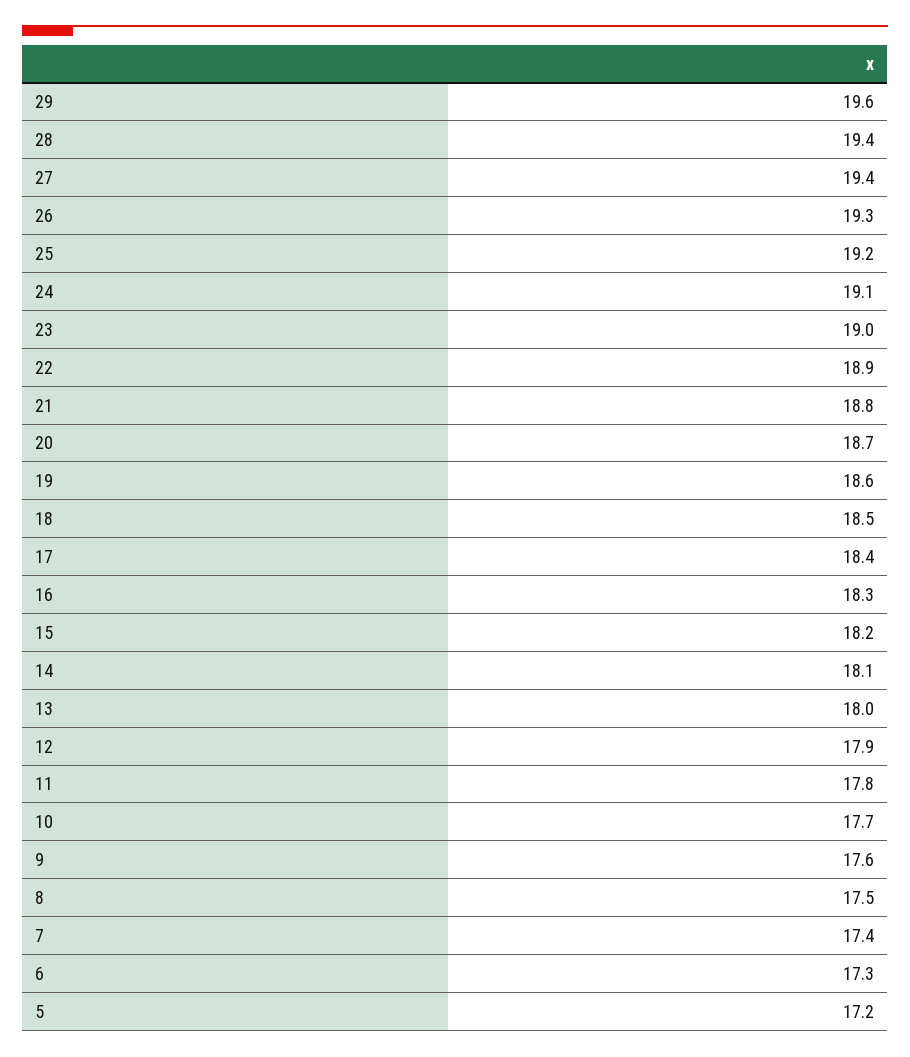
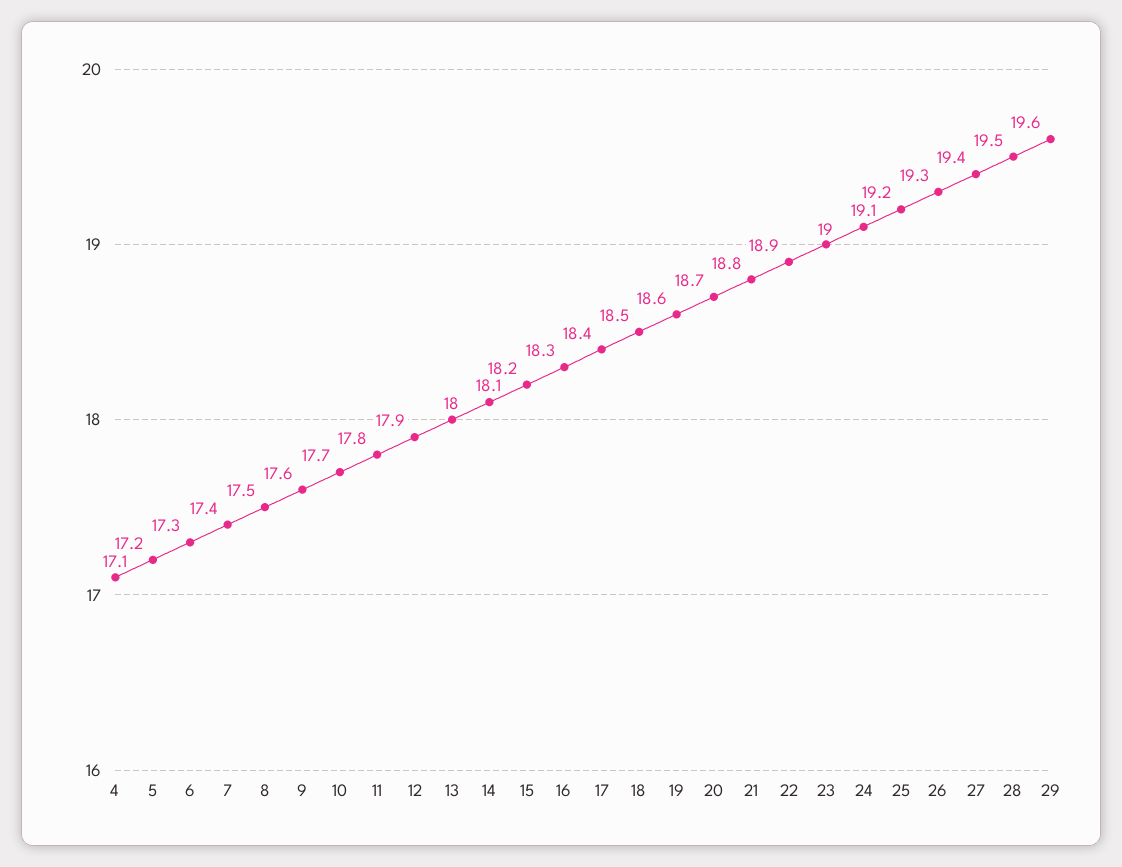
28: 19.4 -> 19.5
4: none -> 17.1

